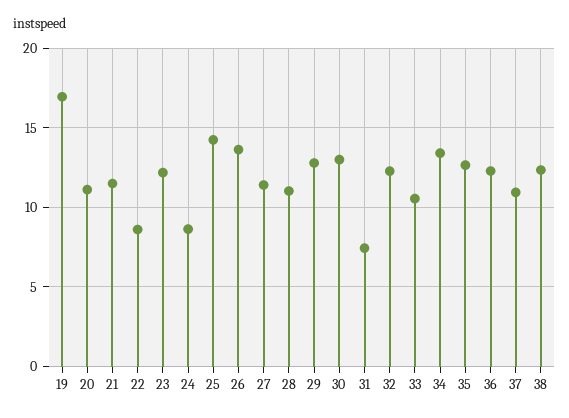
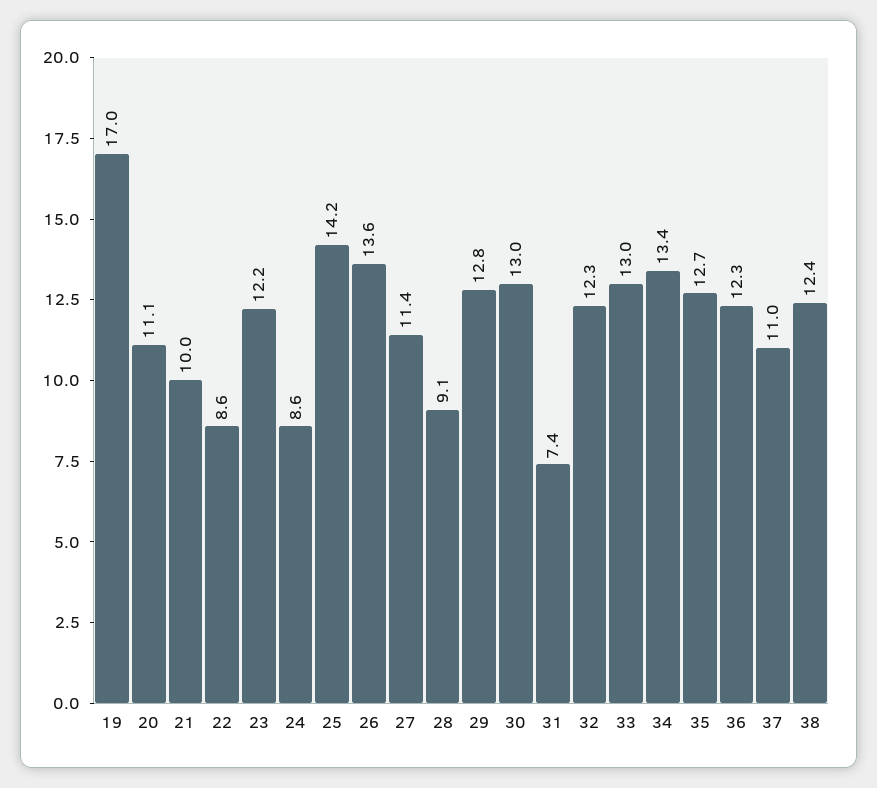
21: 11.5 -> 10
28: 11 -> 9.1
33: 10.5 -> 13

